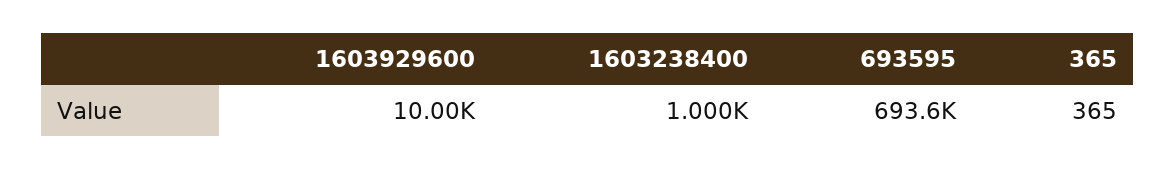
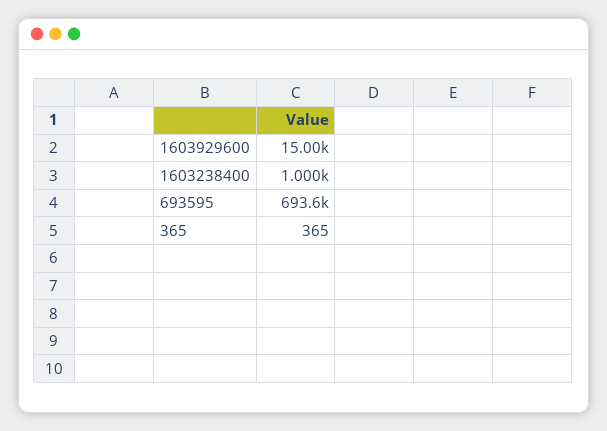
1603929600: 10000 -> 15000

